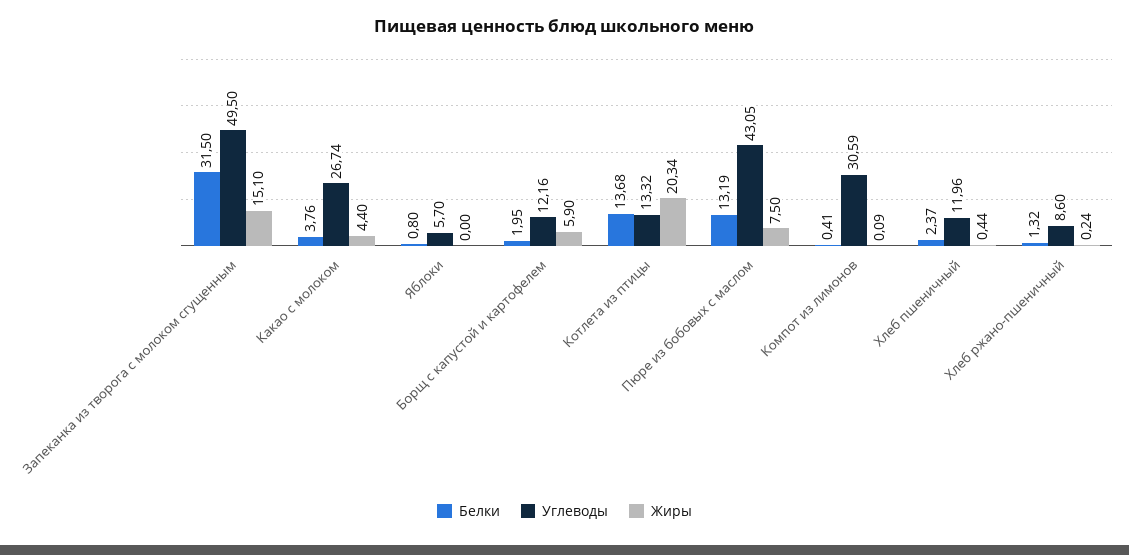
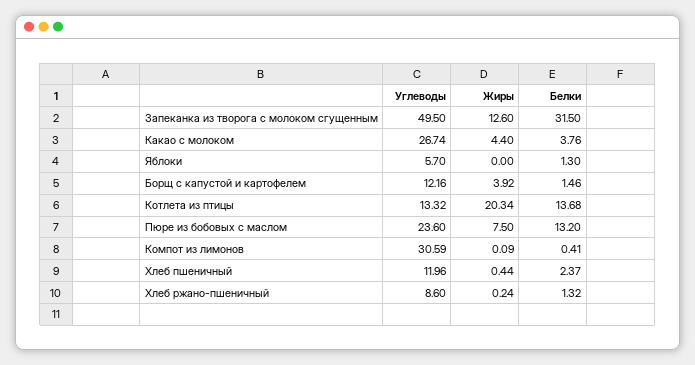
Жиры, Запеканка из творога с молоком сгущенным: 15.1 -> 12.6
Белки, Яблоки: 0.8 -> 1.3
Белки, Борщ с капустой и картофелем: 1.95 -> 1.46
Жиры, Борщ с капустой и картофелем: 5.9 -> 3.92
Белки, Пюре из бобовых с маслом: 13.19 -> 13.2
Углеводы, Пюре из бобовых с маслом: 43.05 -> 23.6

